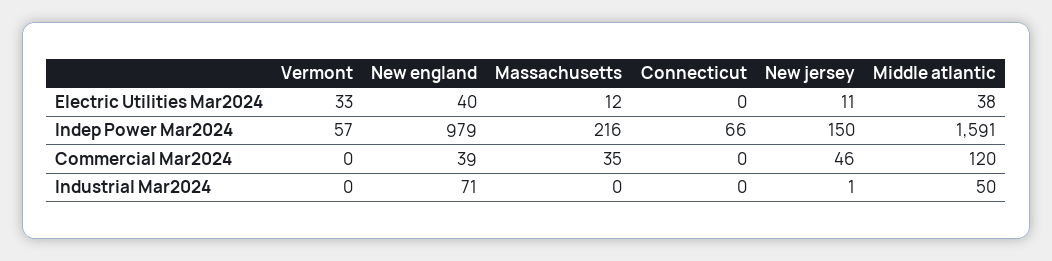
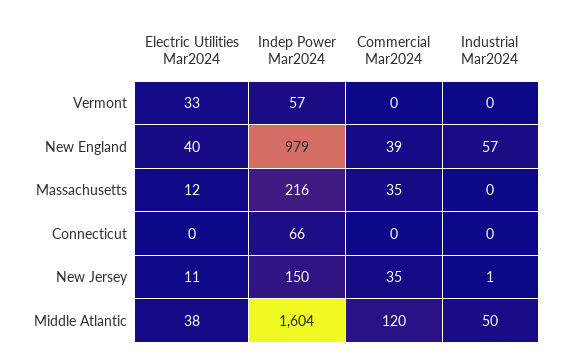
Middle atlantic, Indep Power Mar2024: 1591 -> 1604
New jersey, Commercial Mar2024: 46 -> 35
New england, Industrial Mar2024: 71 -> 57

